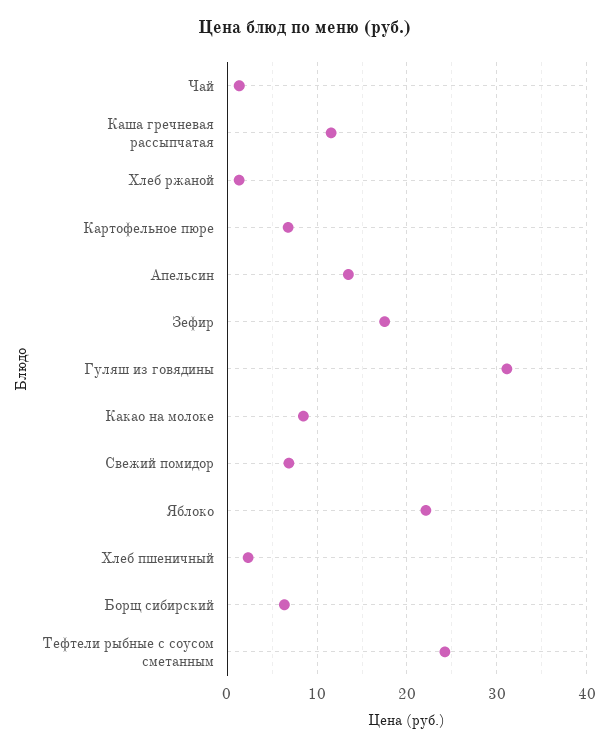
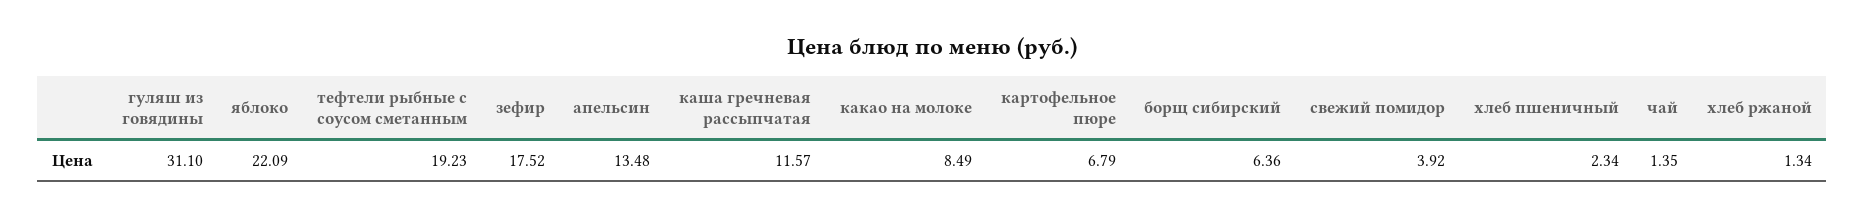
Свежий помидор: 7 -> 3.92
Тефтели рыбные с соусом сметанным: 24 -> 19.23

